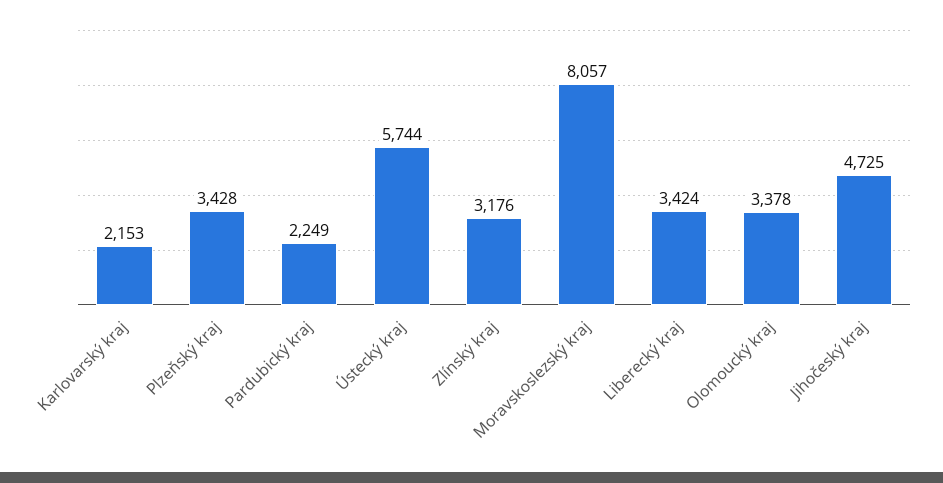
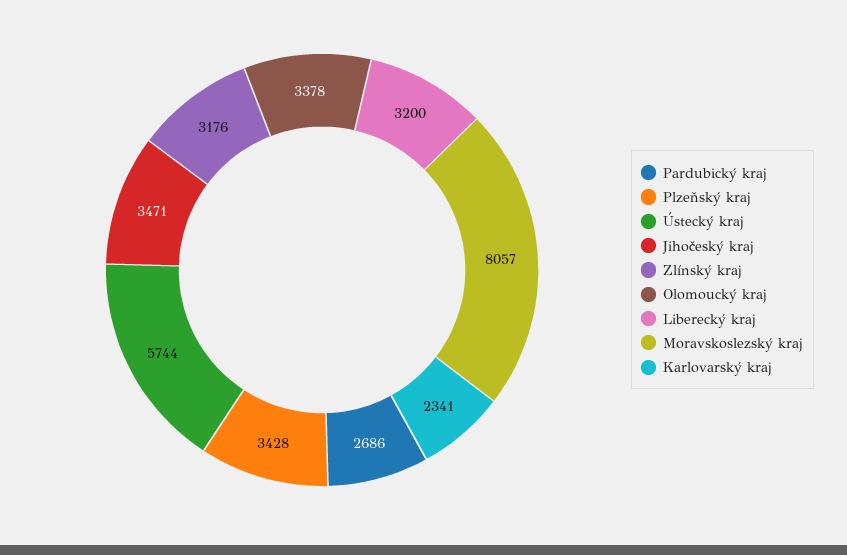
Karlovarský kraj: 2153 -> 2341
Pardubický kraj: 2249 -> 2686
Liberecký kraj: 3424 -> 3200
Jihočeský kraj: 4725 -> 3471

